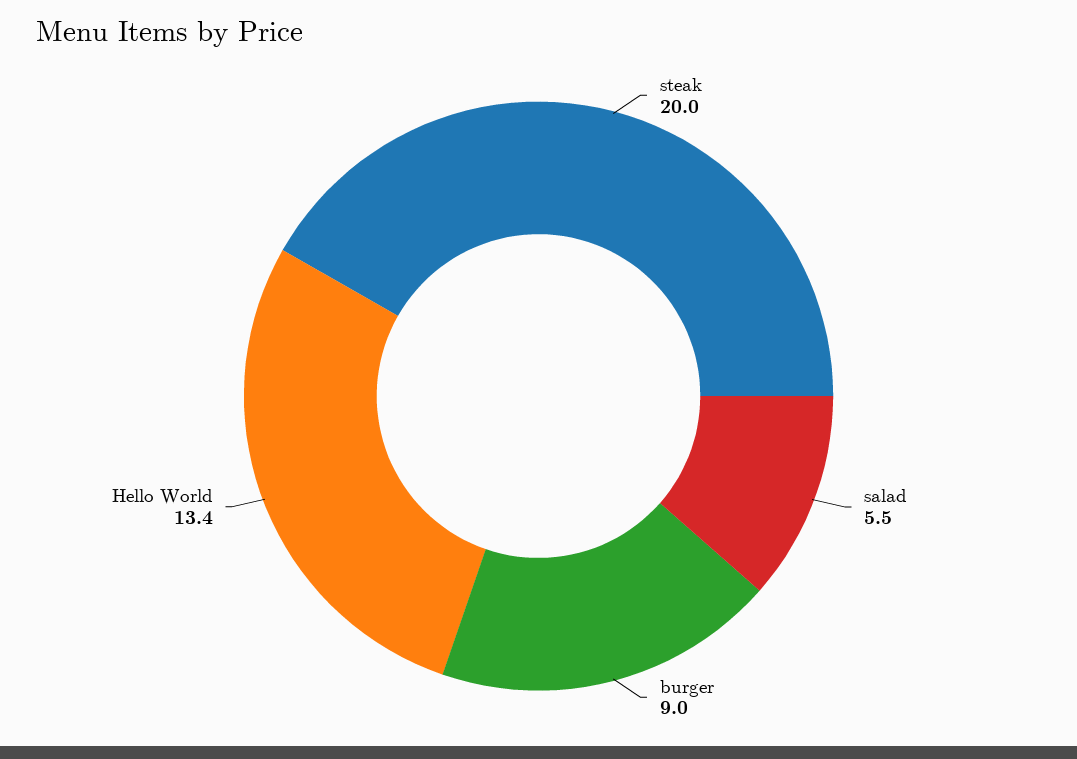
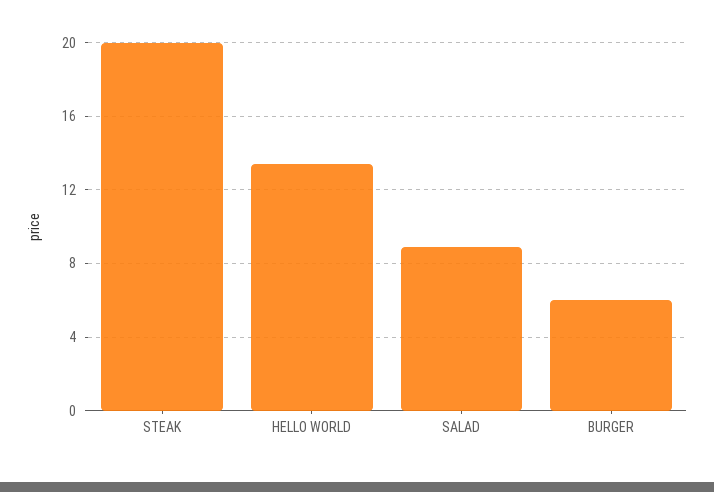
salad: 5.5 -> 9
burger: 9 -> 6

